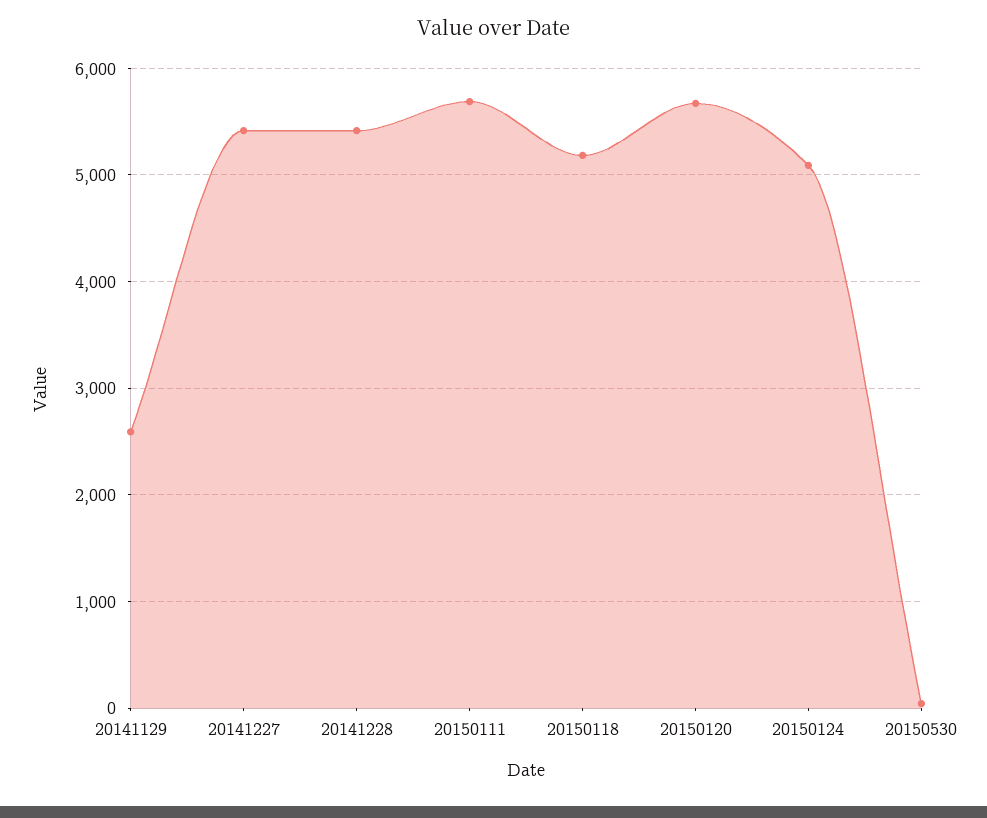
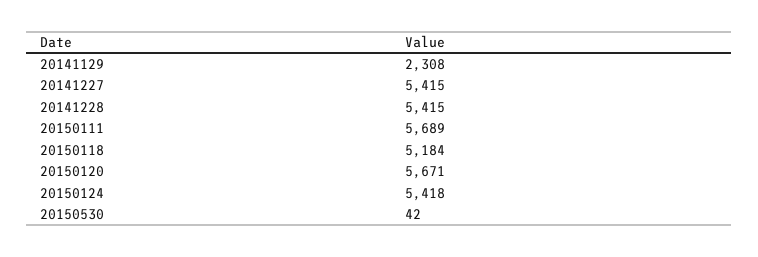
20141129: 2600 -> 2308
20150124: 5100 -> 5418

